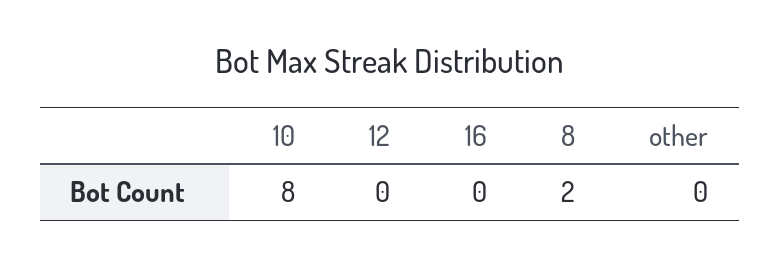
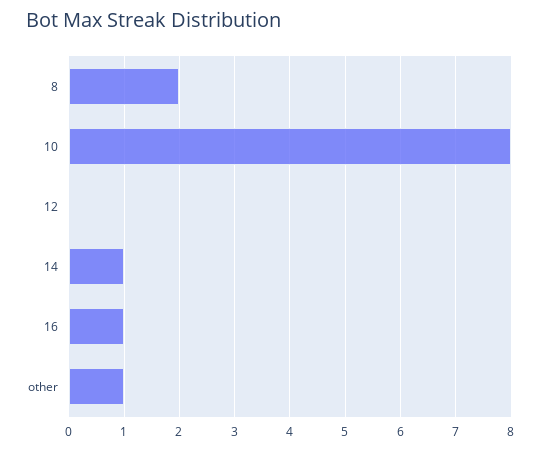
16: 0 -> 1
other: 0 -> 1
14: none -> 1

